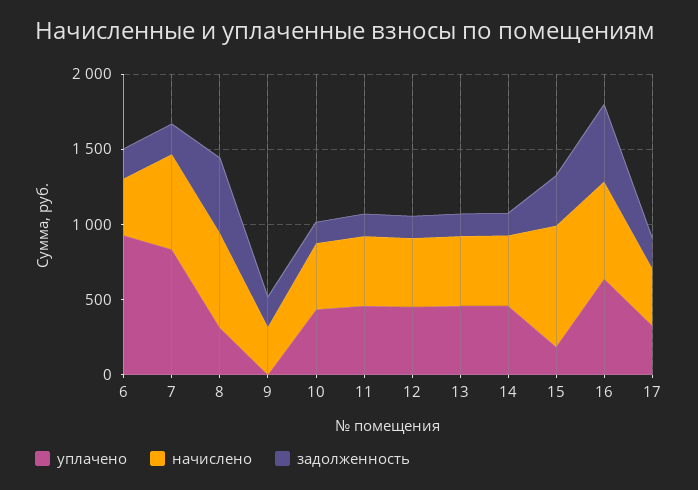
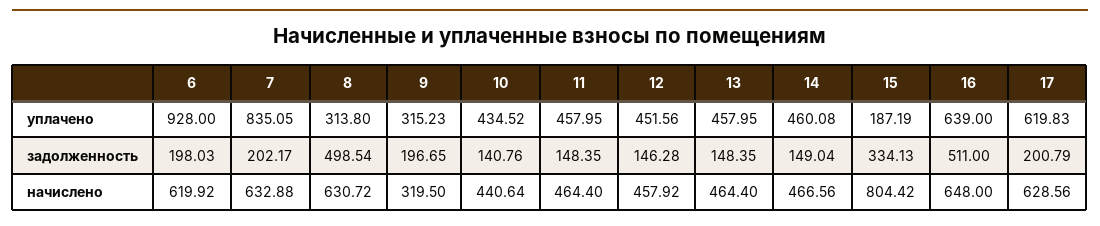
начислено, 6: 400 -> 619.92
уплачено, 9: 0 -> 315.23
уплачено, 17: 300 -> 619.83
начислено, 17: 400 -> 628.56

